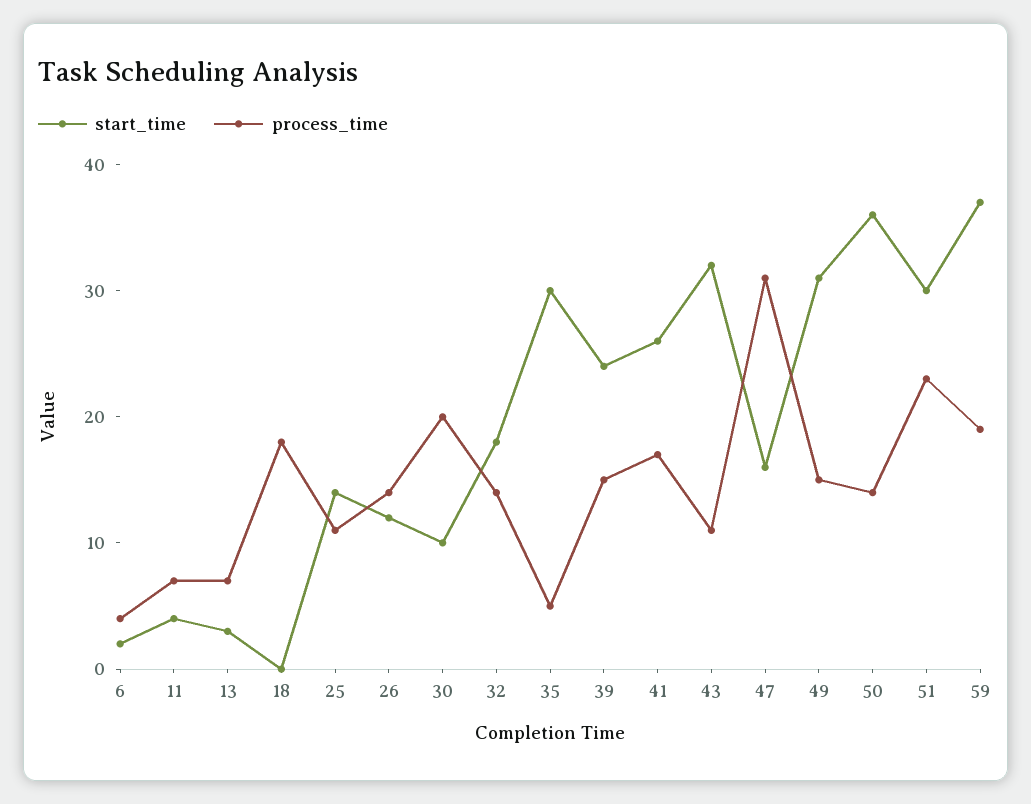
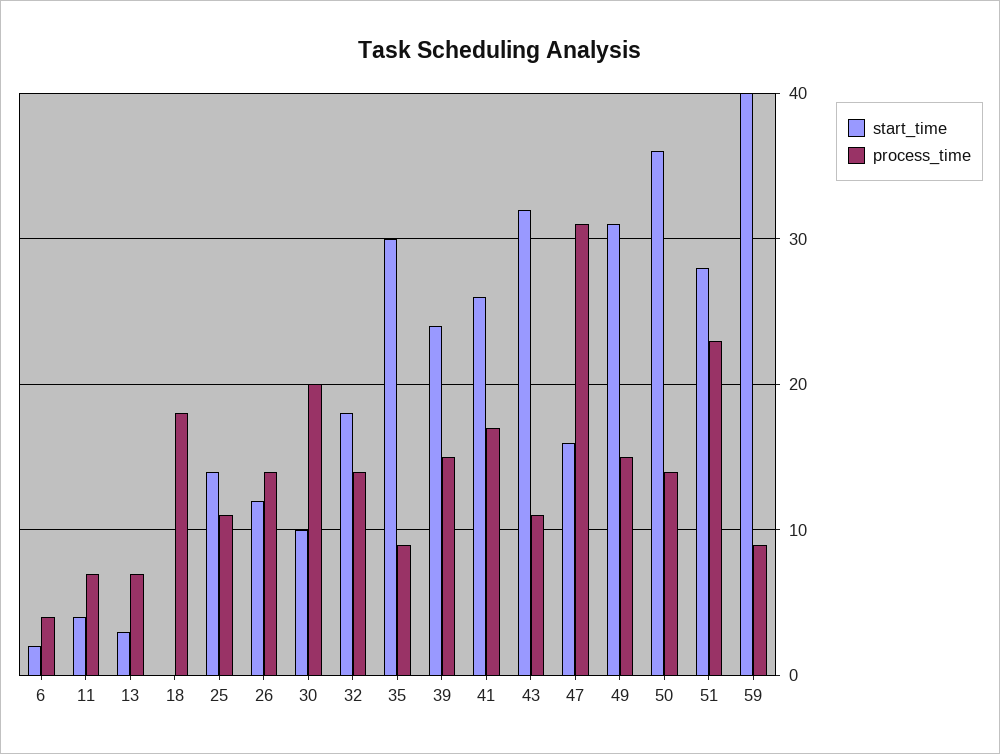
process_time, 35: 5 -> 9
start_time, 51: 30 -> 28
start_time, 59: 37 -> 40
process_time, 59: 19 -> 9

